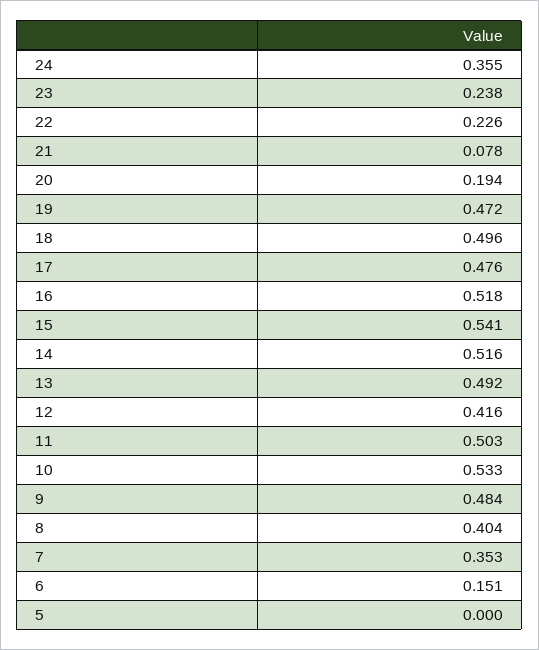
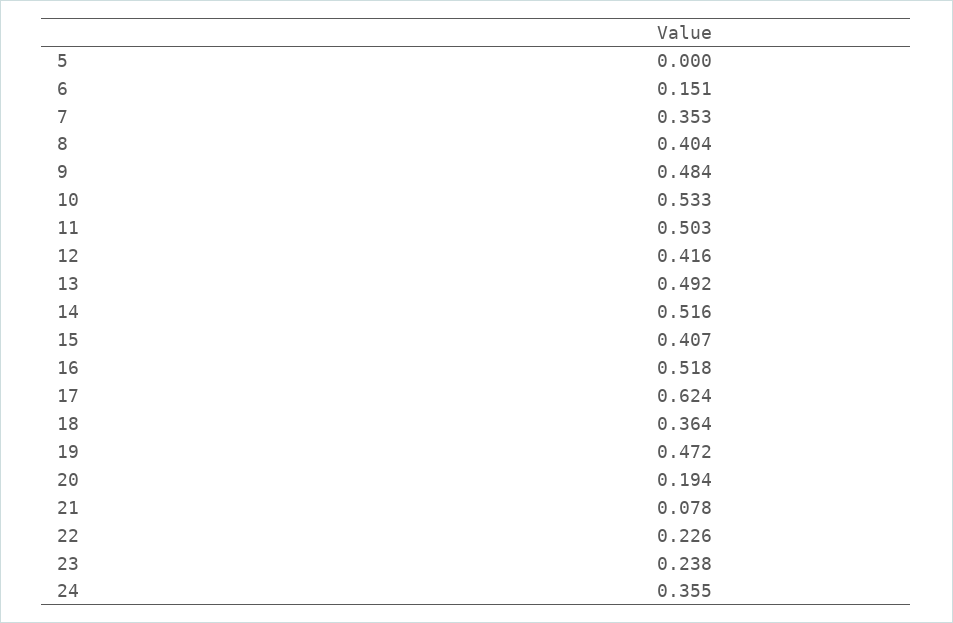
18: 0.496 -> 0.364
17: 0.476 -> 0.624
15: 0.541 -> 0.407

